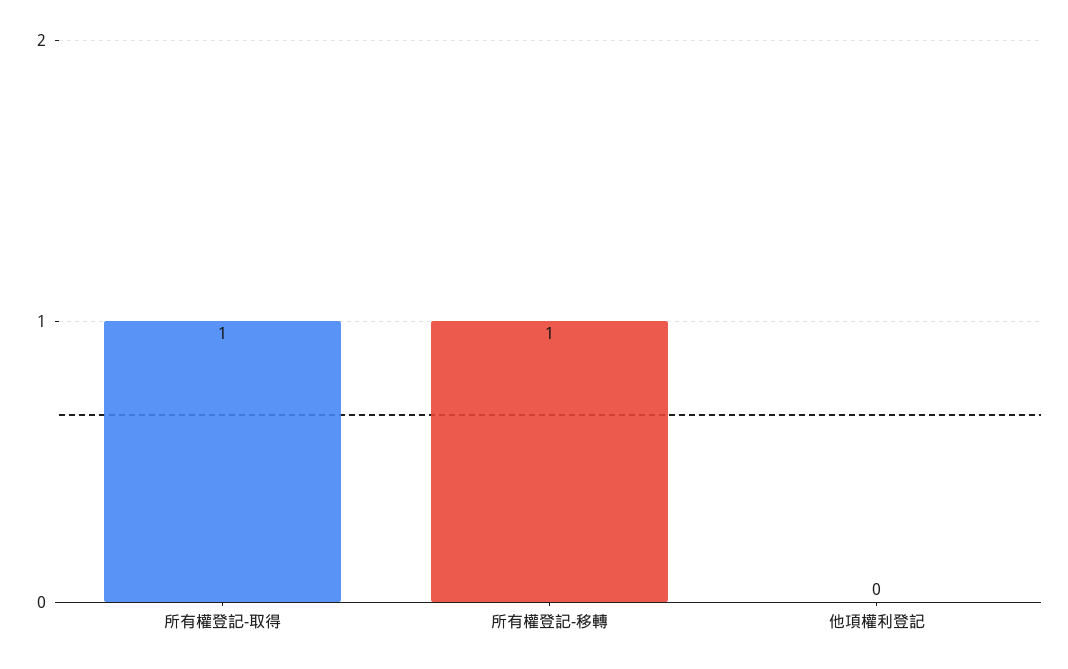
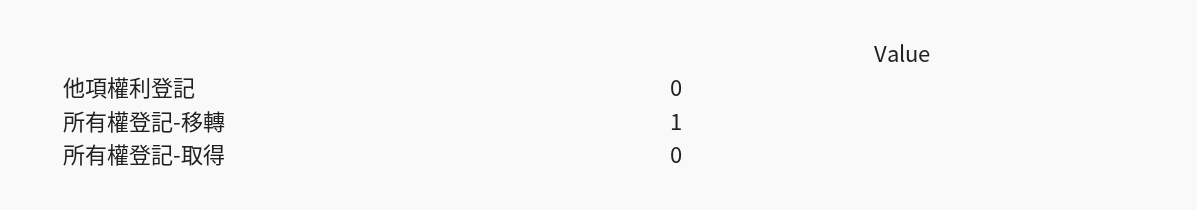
所有權登記-取得: 1 -> 0

